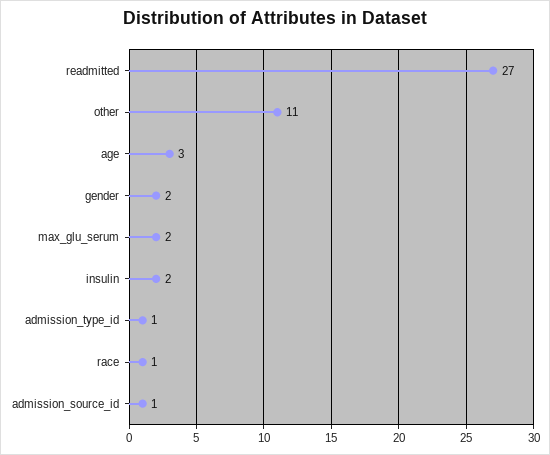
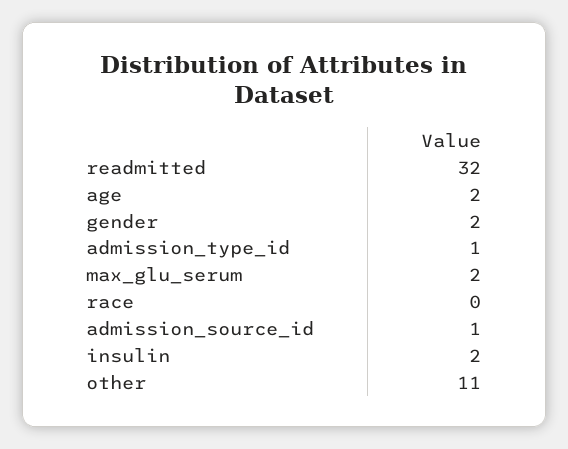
readmitted: 27 -> 32
age: 3 -> 2
race: 1 -> 0

